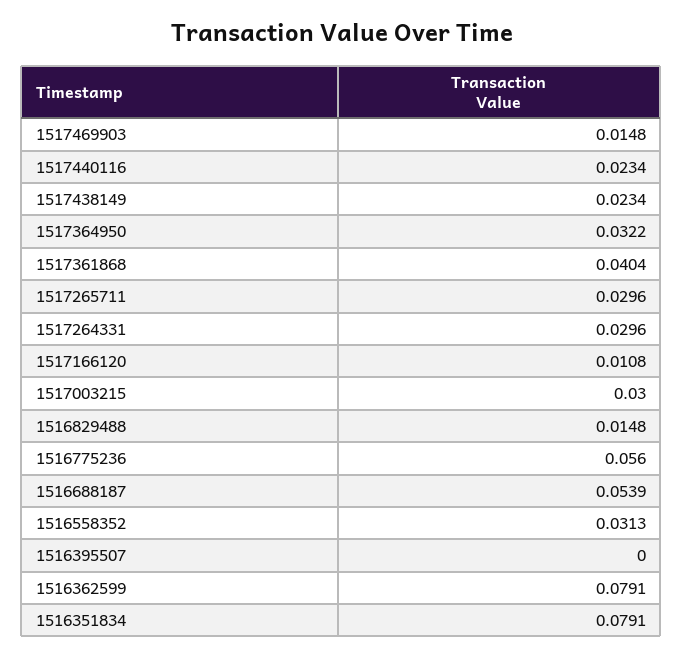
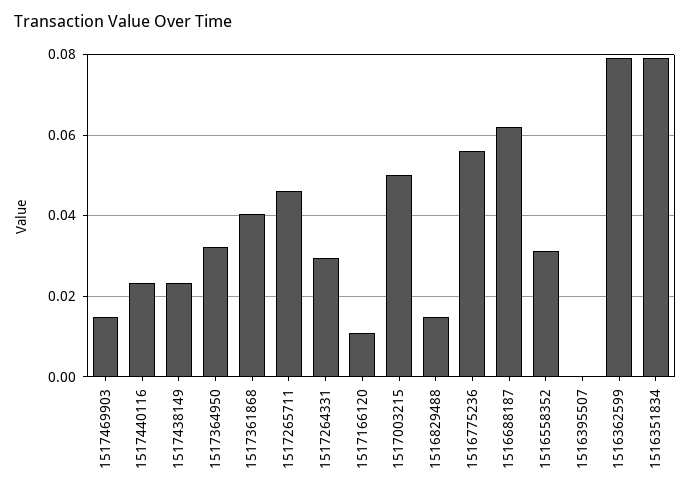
1517265711: 0.0296 -> 0.046
1517003215: 0.03 -> 0.05
1516688187: 0.0539 -> 0.062

